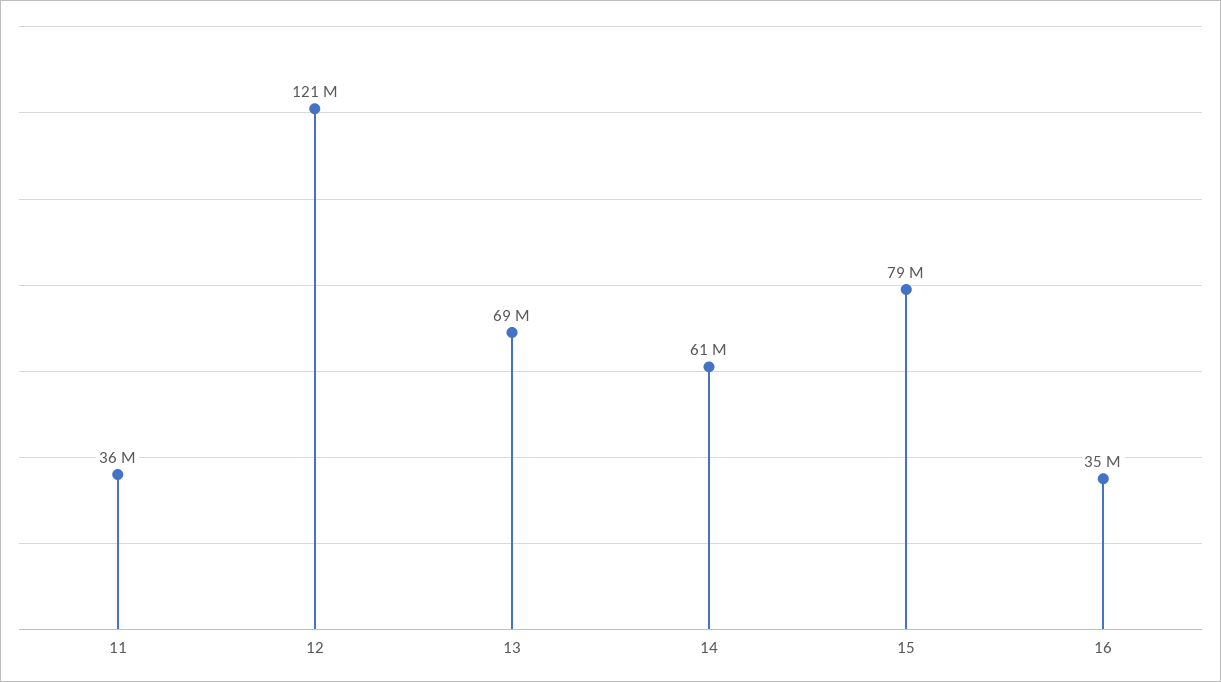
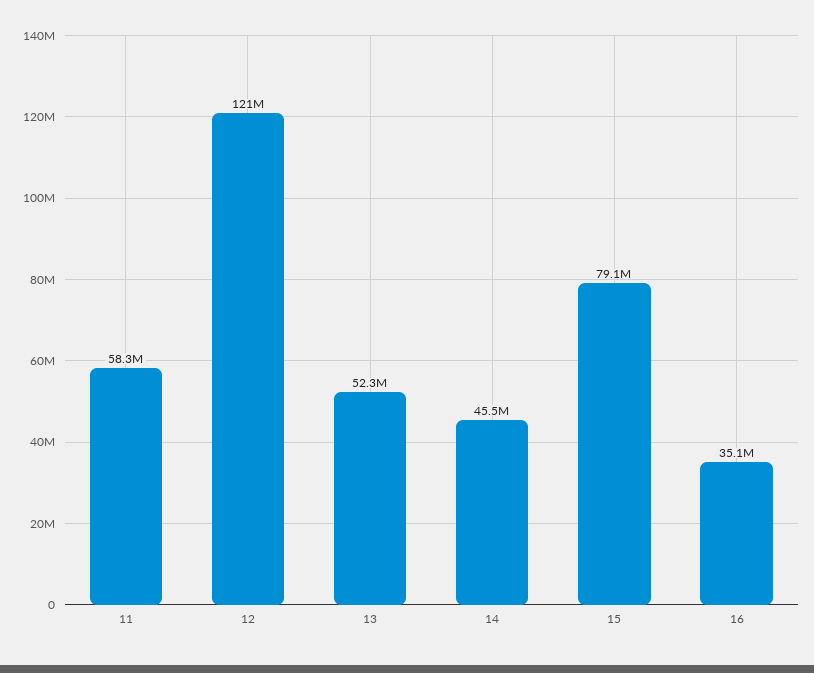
11: 36000000 -> 58300000
13: 69000000 -> 52300000
14: 61000000 -> 45500000

